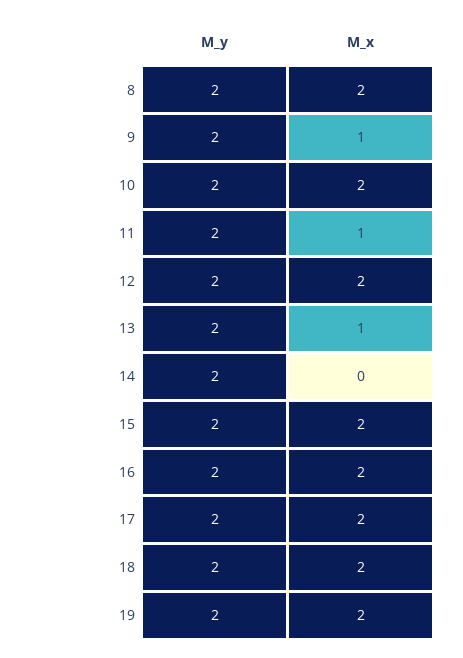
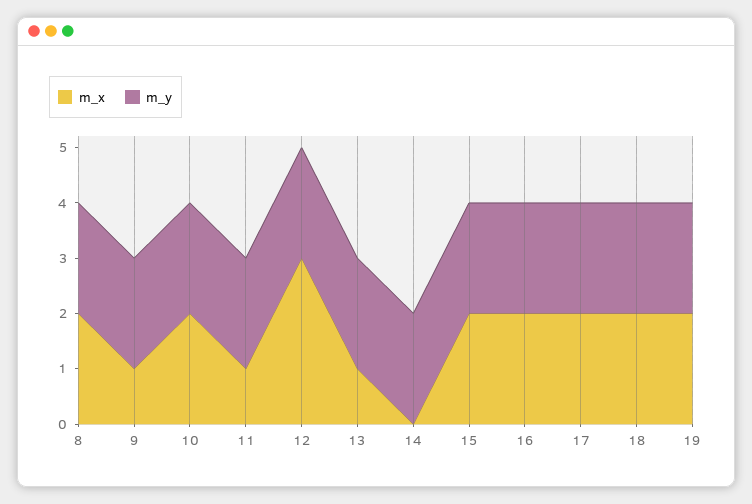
M_x, 12: 2 -> 3

